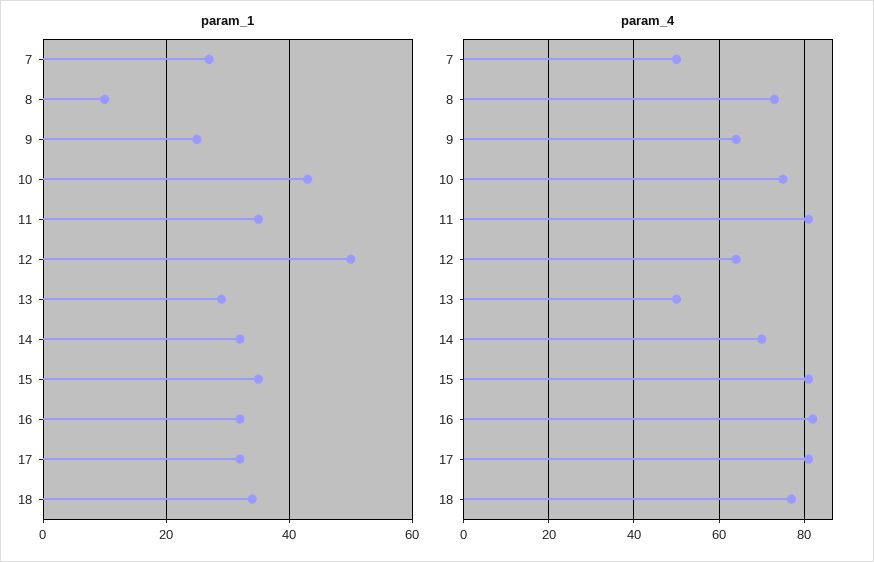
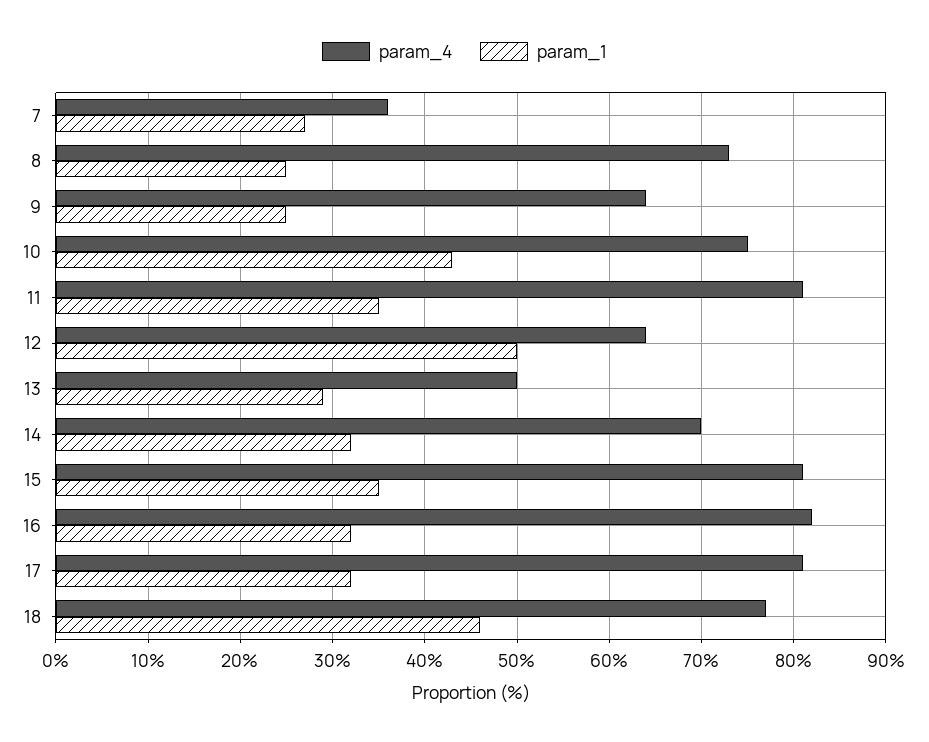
param_1, 8: 10 -> 25
param_1, 18: 35 -> 46
param_4, 7: 50 -> 36

